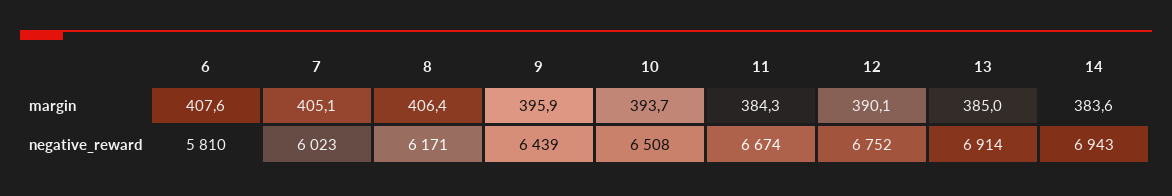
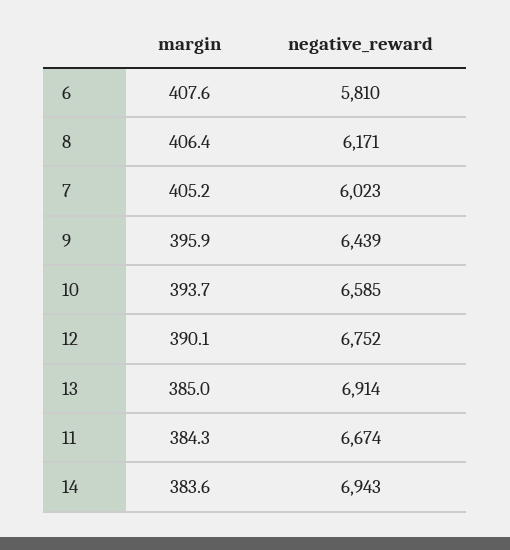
7, margin: 405.1 -> 405.2
10, negative_reward: 6508 -> 6585

